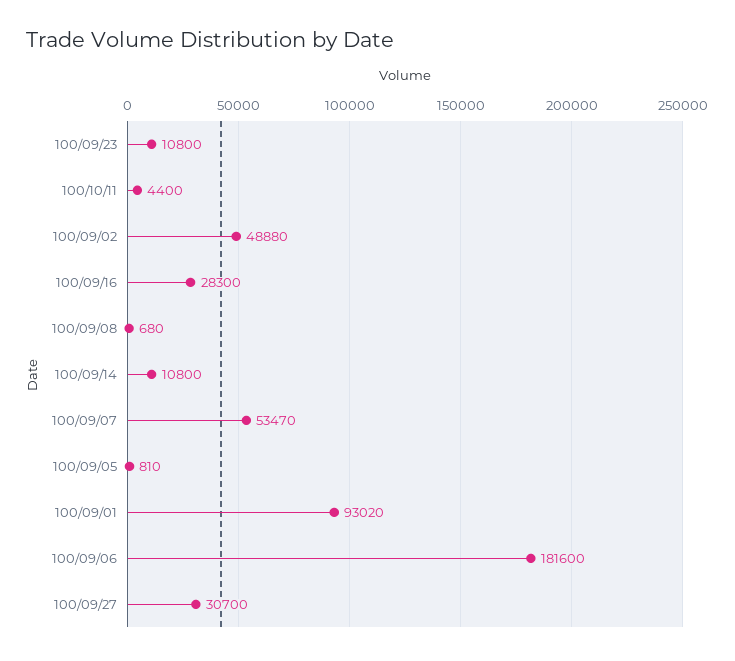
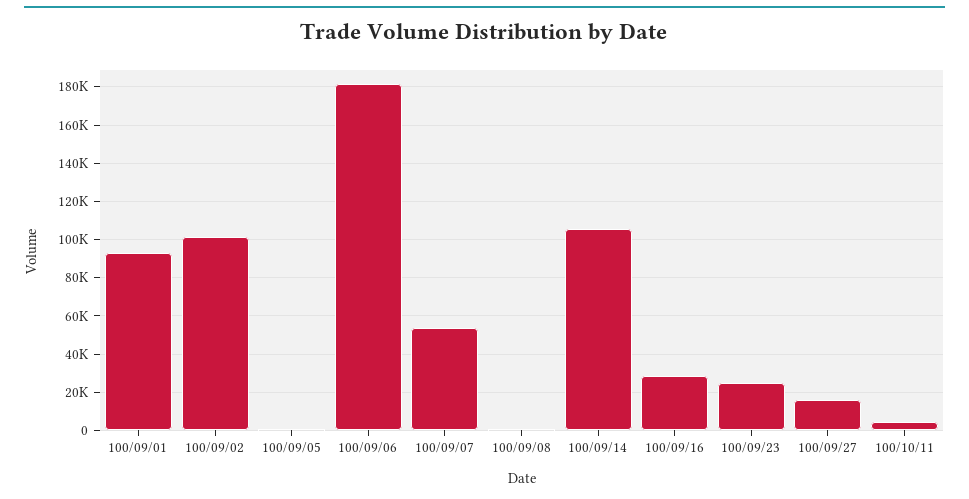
100/09/23: 10800 -> 25000
100/09/02: 48880 -> 100000
100/09/14: 10800 -> 105000
100/09/27: 30700 -> 15000

